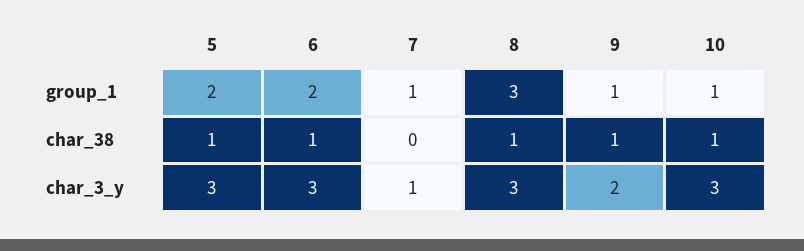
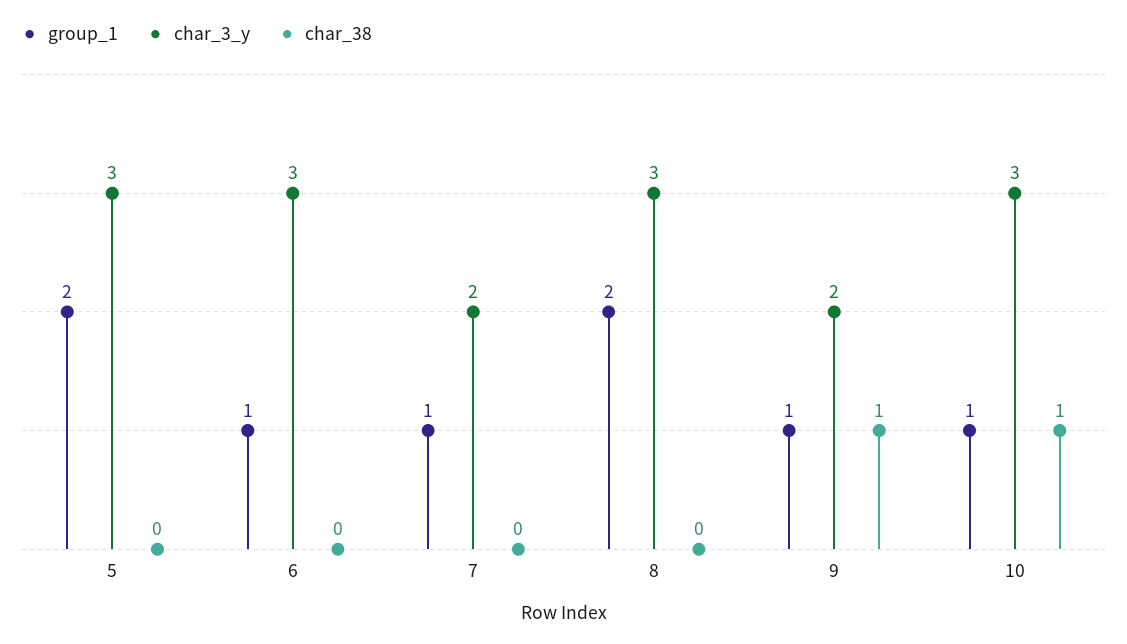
group_1, 6: 2 -> 1
group_1, 8: 3 -> 2
char_38, 5: 1 -> 0
char_38, 6: 1 -> 0
char_38, 8: 1 -> 0
char_3_y, 7: 1 -> 2

